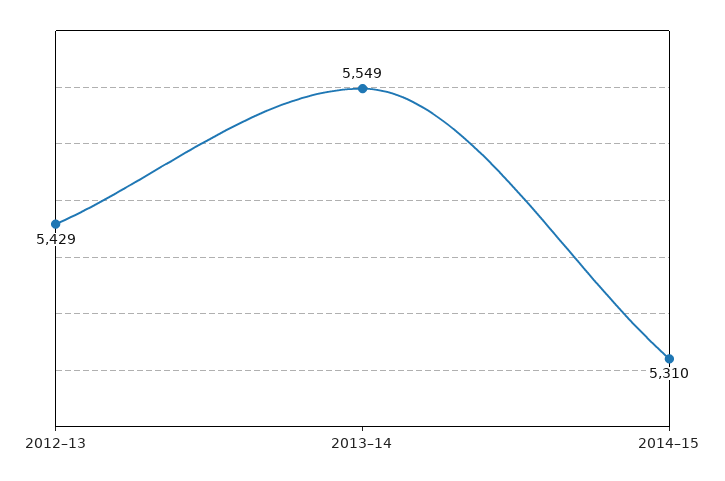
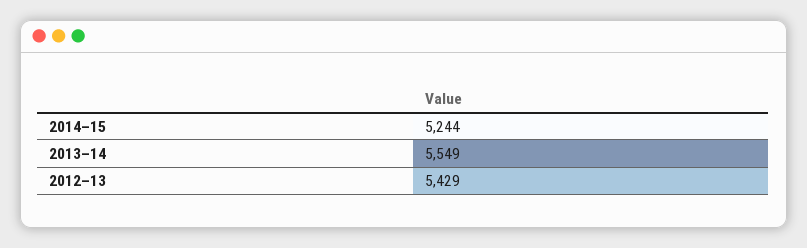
2014–15: 5310 -> 5244

